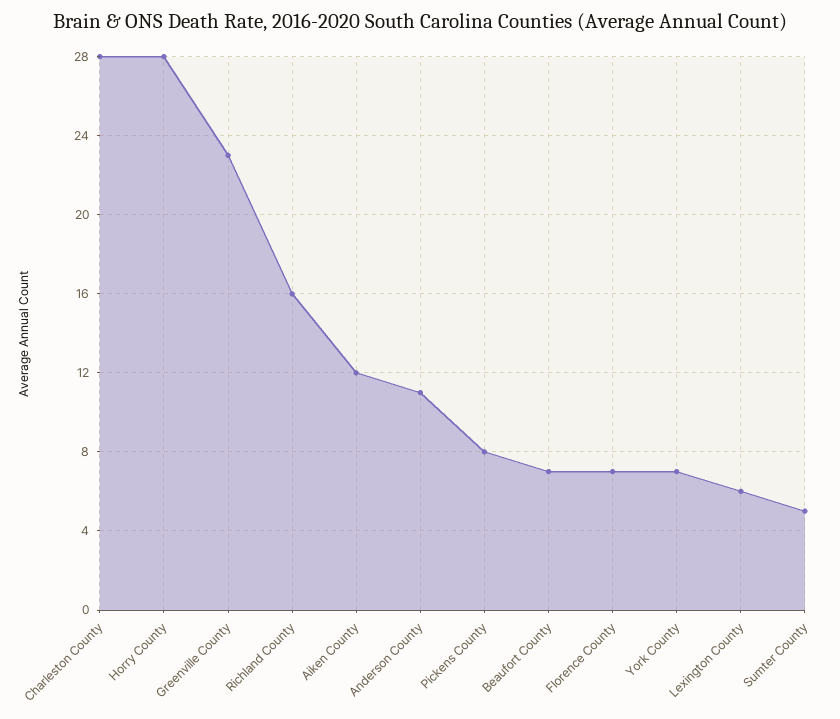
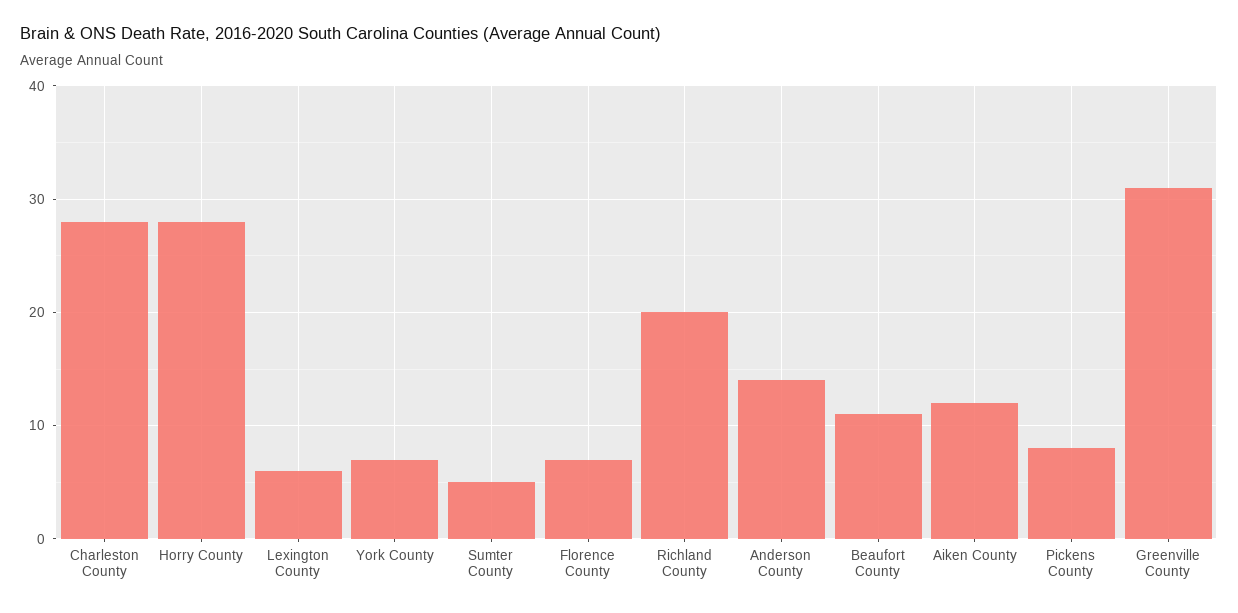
Greenville County: 23 -> 31
Richland County: 16 -> 20
Anderson County: 11 -> 14
Beaufort County: 7 -> 11

